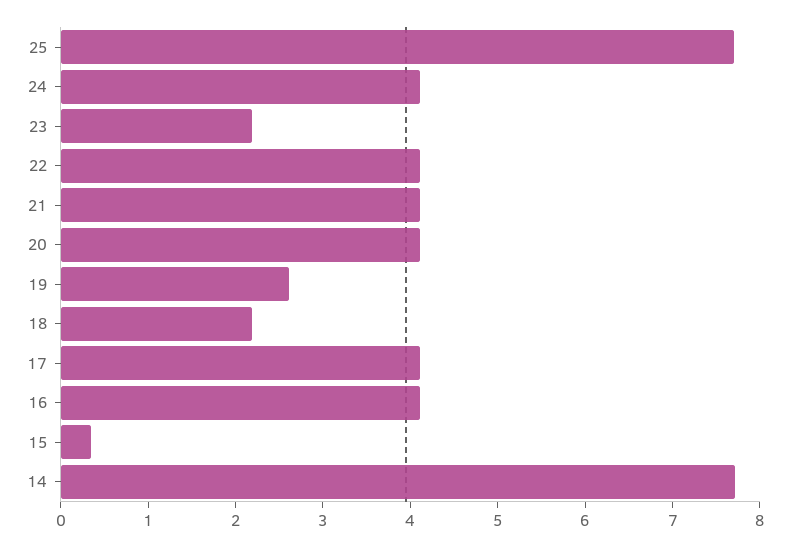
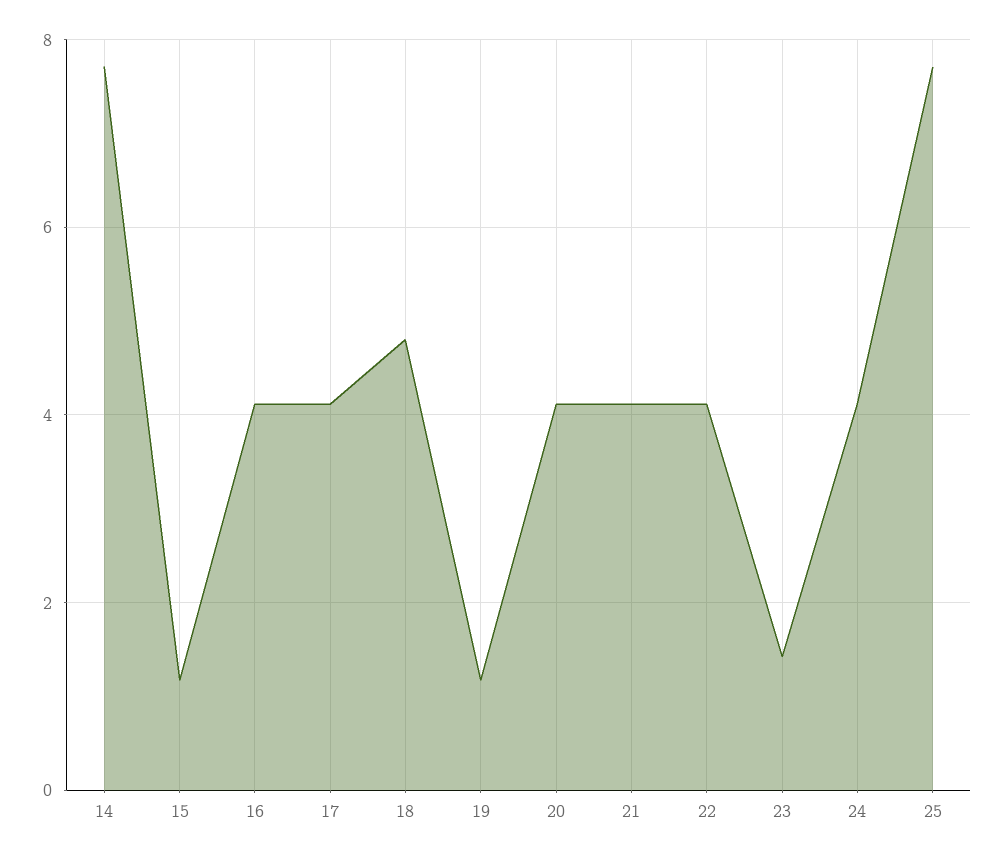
23: 2.2 -> 1.4
19: 2.6 -> 1.2
18: 2.2 -> 4.8
15: 0.4 -> 1.2

